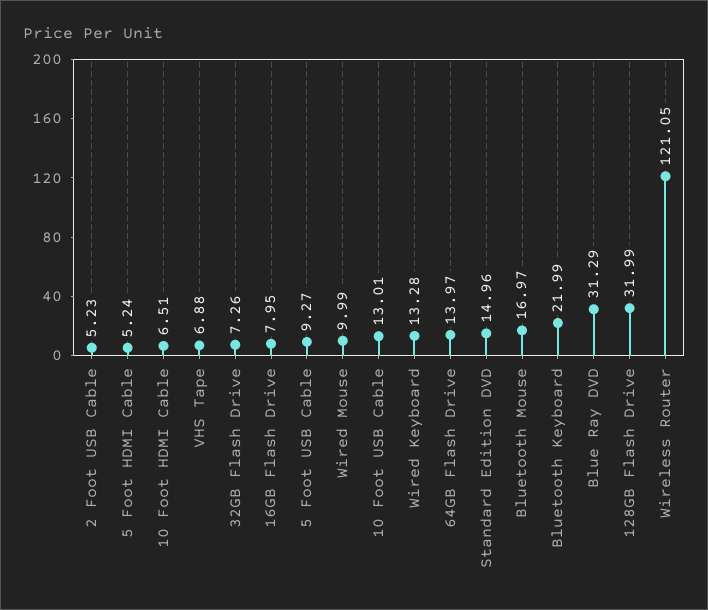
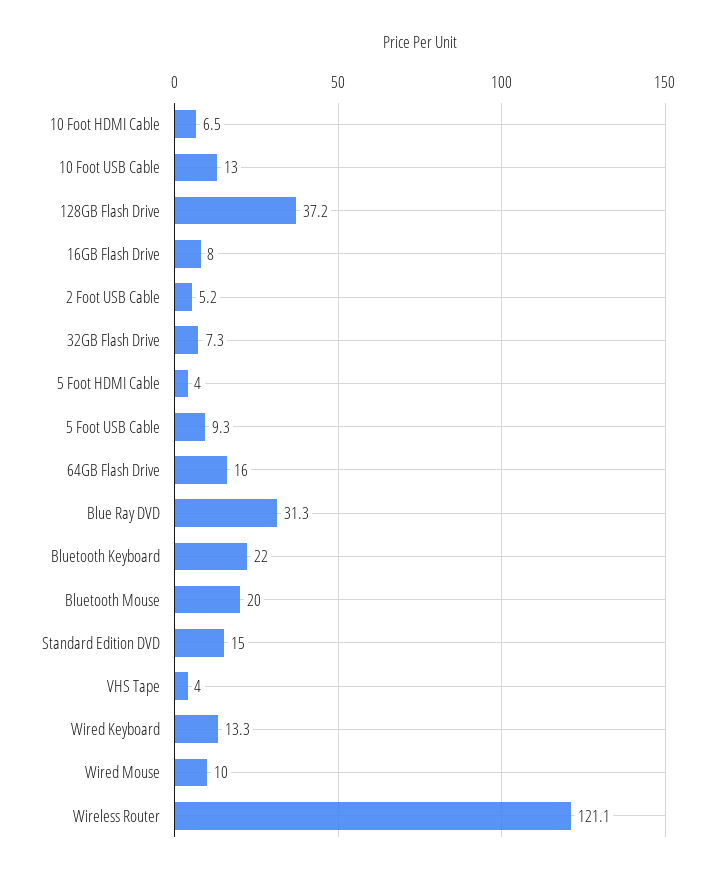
5 Foot HDMI Cable: 5.24 -> 4
VHS Tape: 6.88 -> 4
64GB Flash Drive: 13.97 -> 16
Bluetooth Mouse: 16.97 -> 20
128GB Flash Drive: 31.99 -> 37.2

